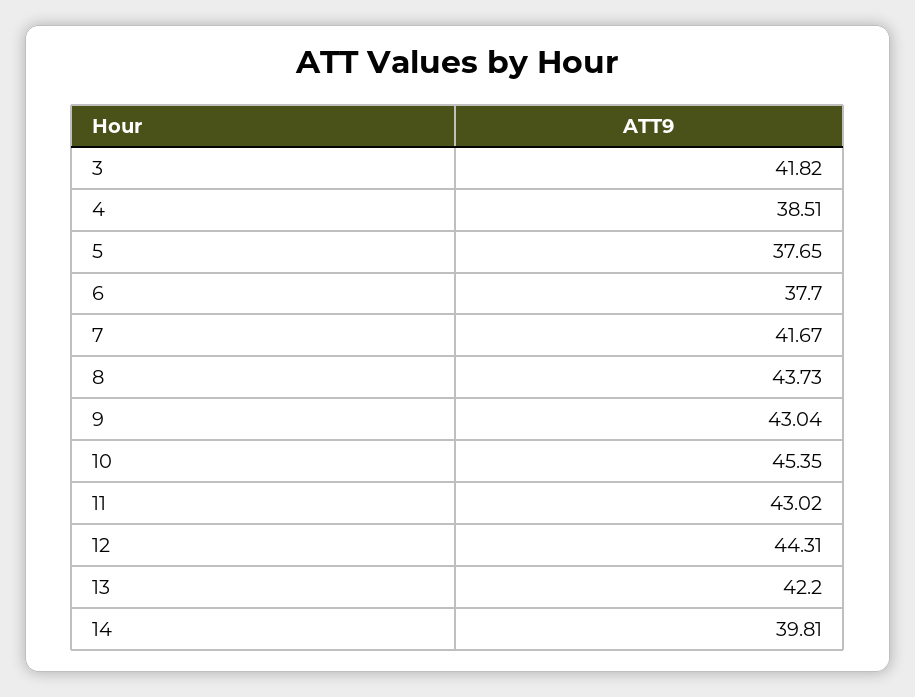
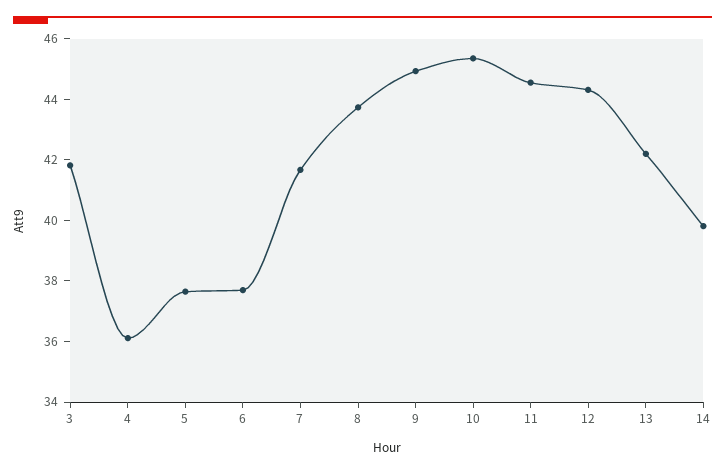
4: 38.51 -> 36
9: 43.04 -> 45
11: 43.02 -> 44.5

